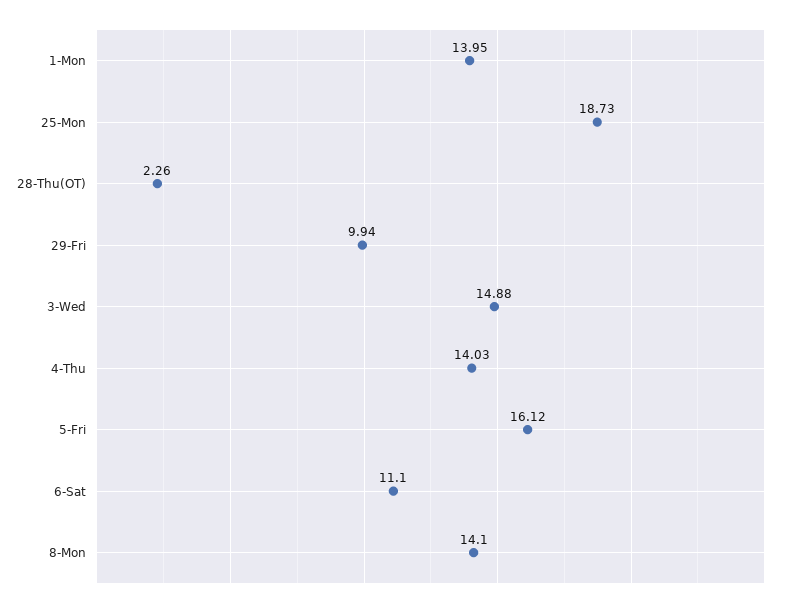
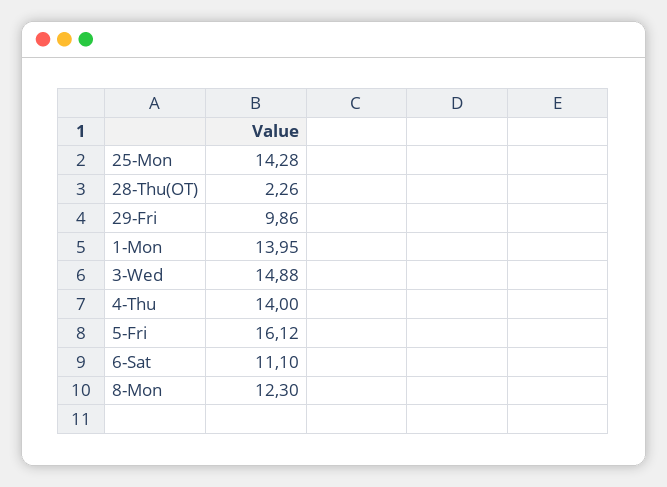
25-Mon: 18.73 -> 14.28
29-Fri: 9.94 -> 9.86
4-Thu: 14.03 -> 14
8-Mon: 14.1 -> 12.3

